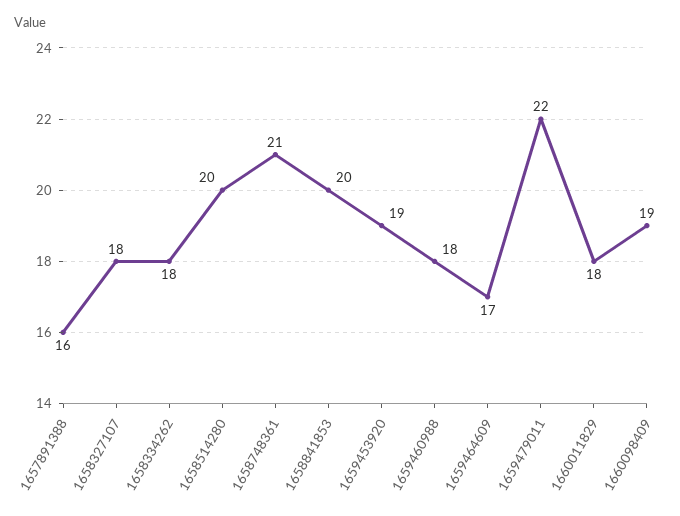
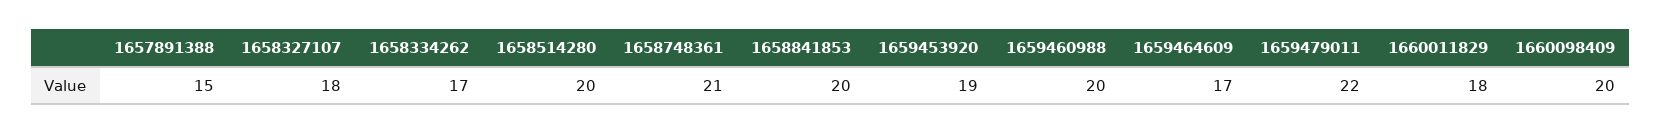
1657891388: 16 -> 15
1658334262: 18 -> 17
1659460988: 18 -> 20
1660098409: 19 -> 20

